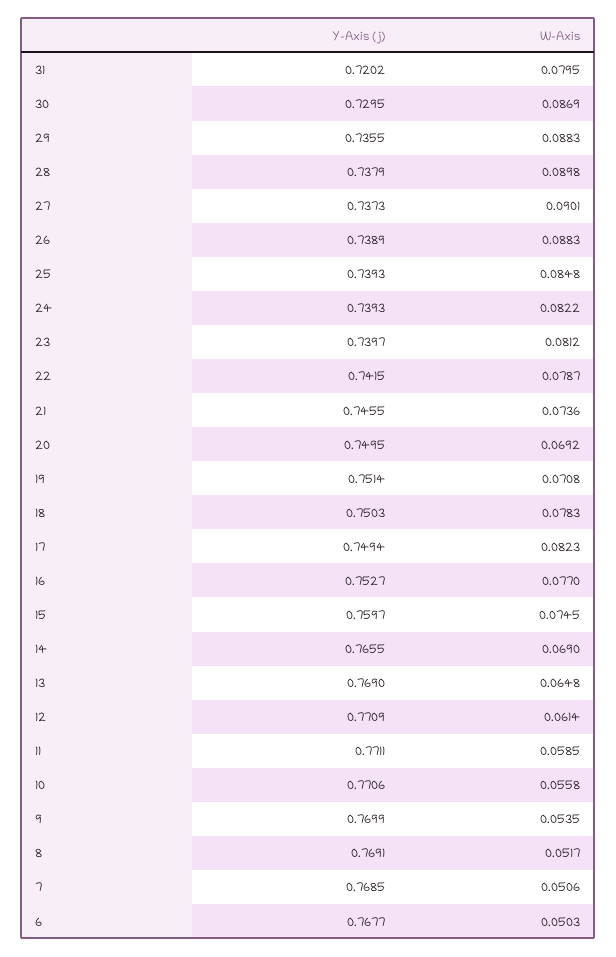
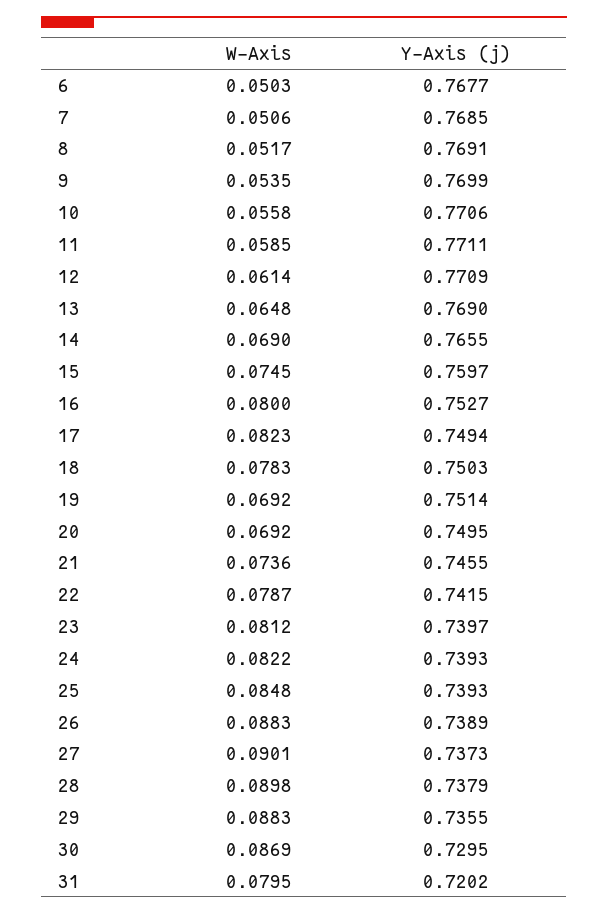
W-Axis, 19: 0.0708 -> 0.0692
W-Axis, 16: 0.077 -> 0.08

